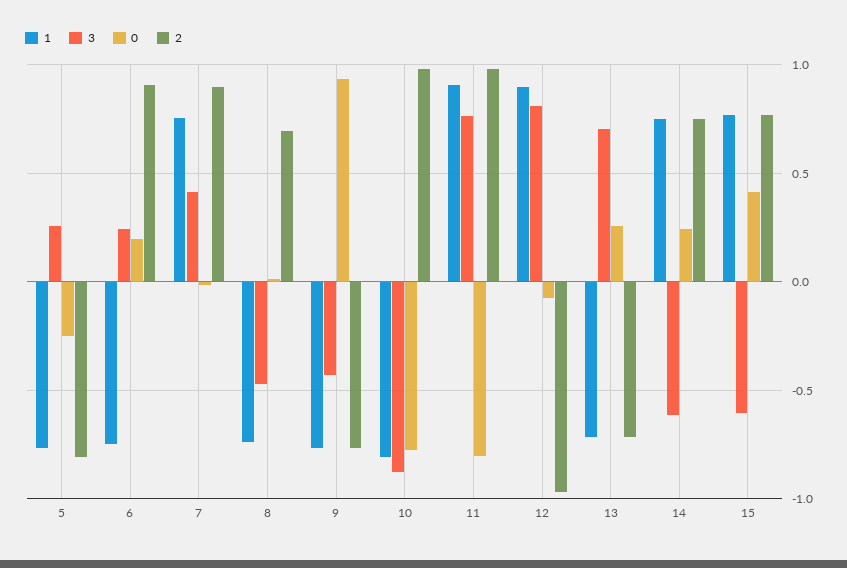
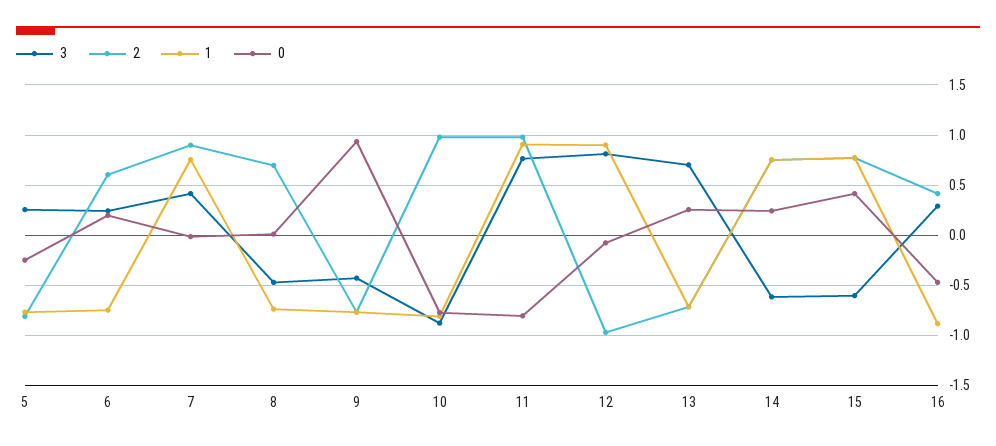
2, 6: 0.9 -> 0.6
3, 16: none -> 0.3
2, 16: none -> 0.4
1, 16: none -> -0.9
0, 16: none -> -0.5

